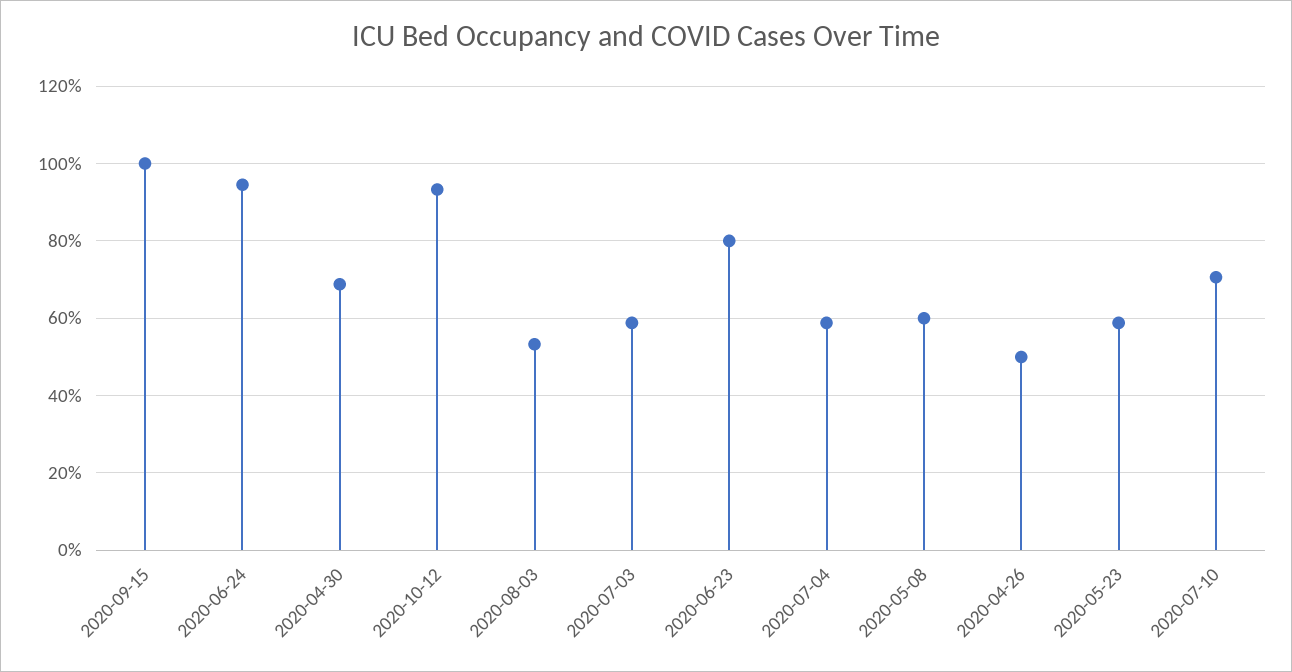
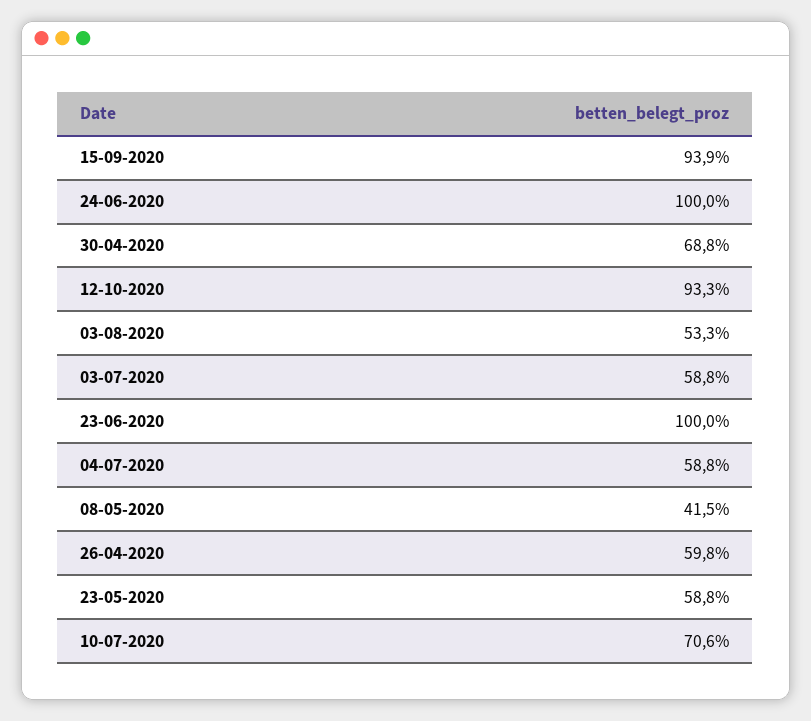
2020-09-15: 100 -> 93.9
2020-06-24: 94 -> 100
2020-06-23: 80 -> 100
2020-05-08: 60 -> 41.5
2020-04-26: 50 -> 59.8

